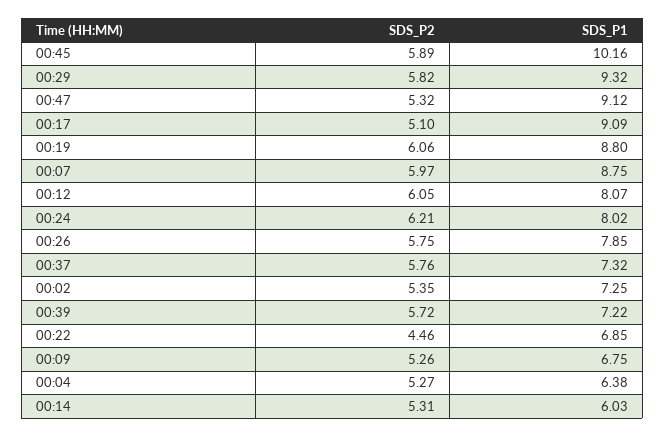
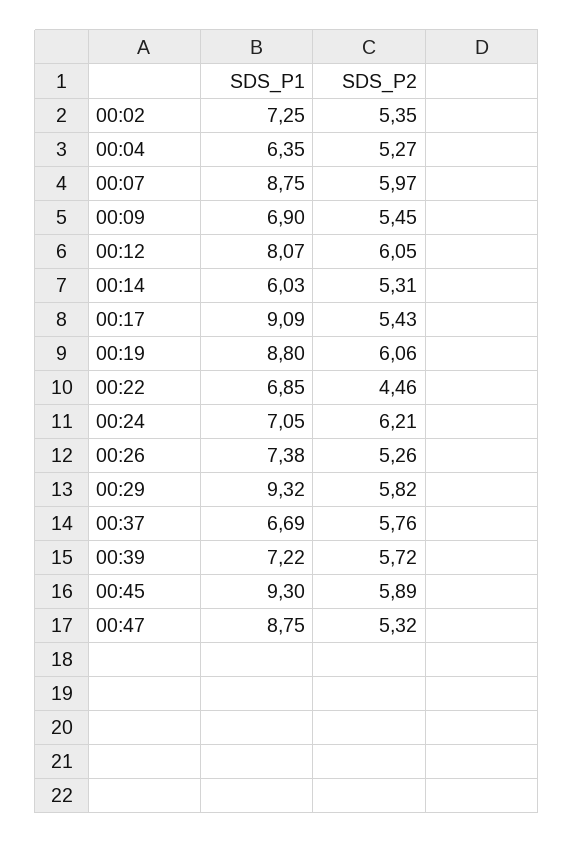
SDS_P1, 00:45: 10.16 -> 9.3
SDS_P1, 00:47: 9.12 -> 8.75
SDS_P2, 00:17: 5.1 -> 5.43
SDS_P1, 00:24: 8.02 -> 7.05
SDS_P2, 00:26: 5.75 -> 5.26
SDS_P1, 00:26: 7.85 -> 7.38
SDS_P1, 00:37: 7.32 -> 6.69
SDS_P2, 00:09: 5.26 -> 5.45
SDS_P1, 00:09: 6.75 -> 6.9
SDS_P1, 00:04: 6.38 -> 6.35

